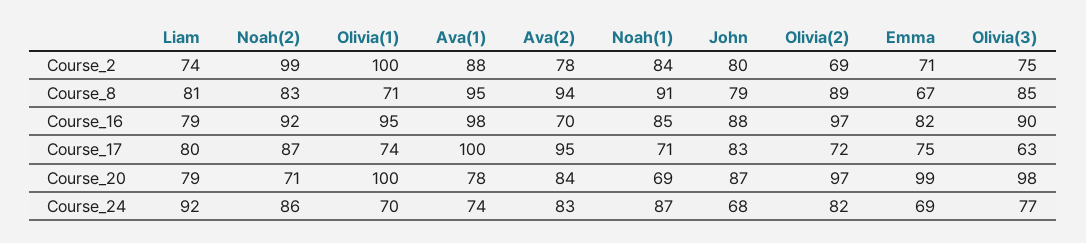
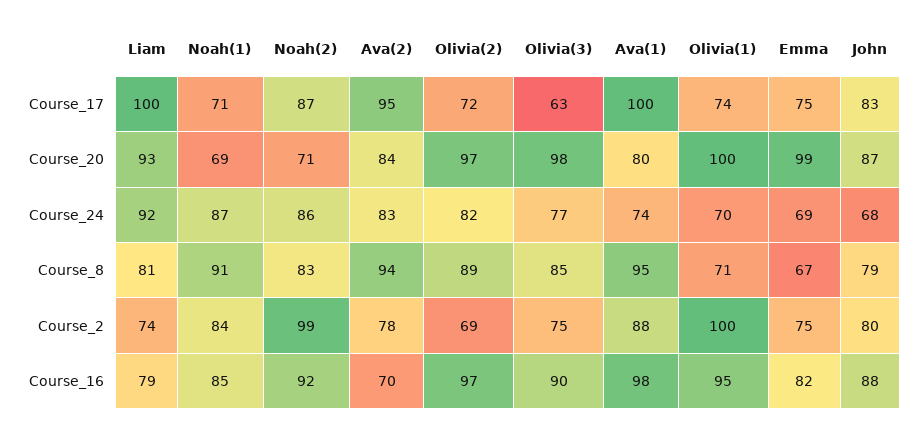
Emma, Course_2: 71 -> 75
Liam, Course_17: 80 -> 100
Liam, Course_20: 79 -> 93
Ava(1), Course_20: 78 -> 80

